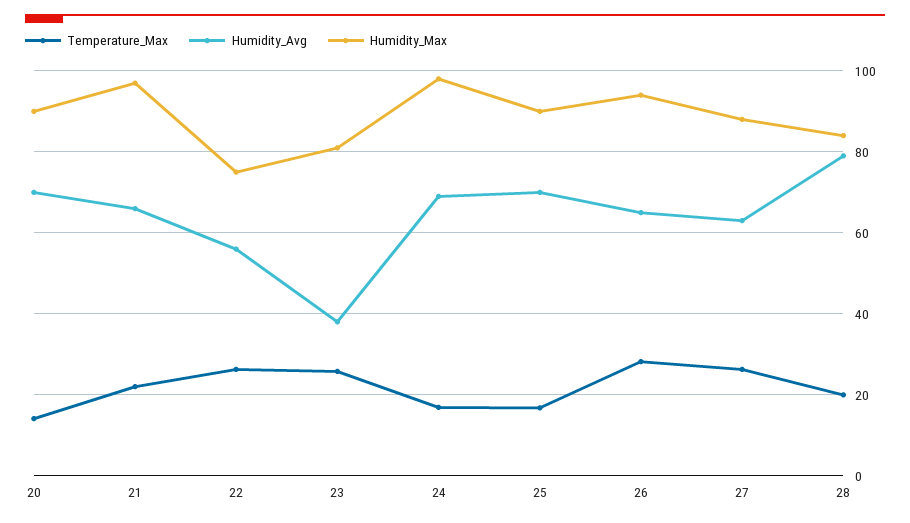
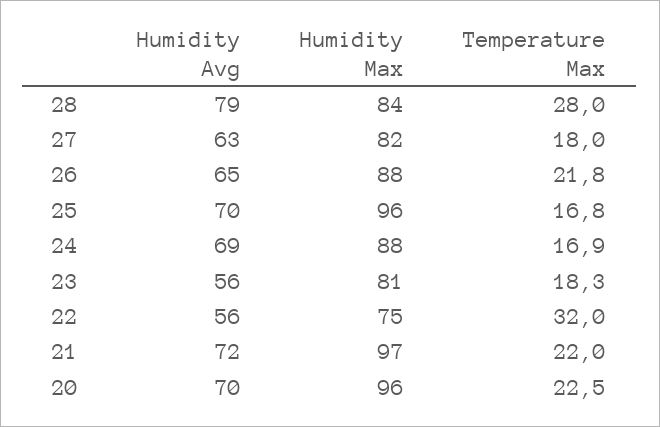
Temperature_Max, 20: 14 -> 22.5
Humidity_Max, 20: 90 -> 96
Humidity_Avg, 21: 66 -> 72
Temperature_Max, 22: 26 -> 32
Temperature_Max, 23: 26 -> 18.3
Humidity_Avg, 23: 38 -> 56
Humidity_Max, 24: 98 -> 88
Humidity_Max, 25: 90 -> 96
Temperature_Max, 26: 28 -> 21.8
Humidity_Max, 26: 94 -> 88
Temperature_Max, 27: 26 -> 18
Humidity_Max, 27: 88 -> 82
Temperature_Max, 28: 20 -> 28

